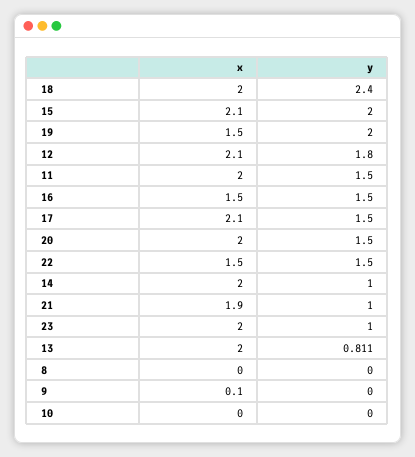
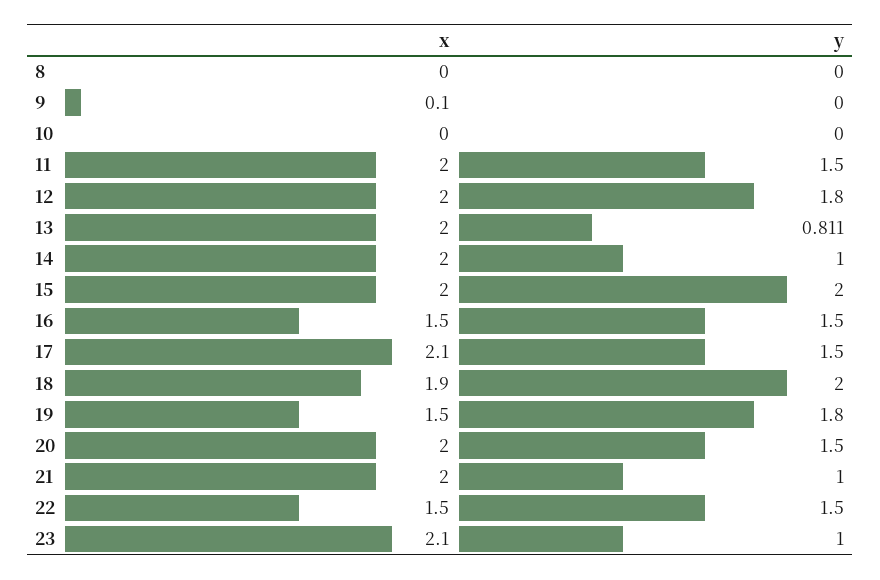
x, 18: 2 -> 1.9
y, 18: 2.4 -> 2
x, 15: 2.1 -> 2
y, 19: 2 -> 1.8
x, 12: 2.1 -> 2
x, 21: 1.9 -> 2
x, 23: 2 -> 2.1

